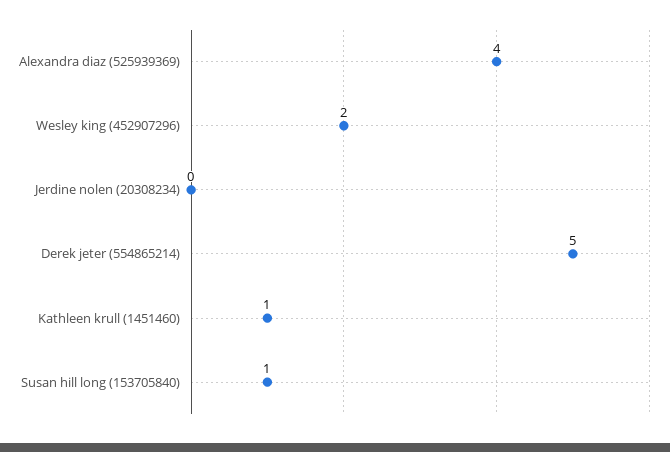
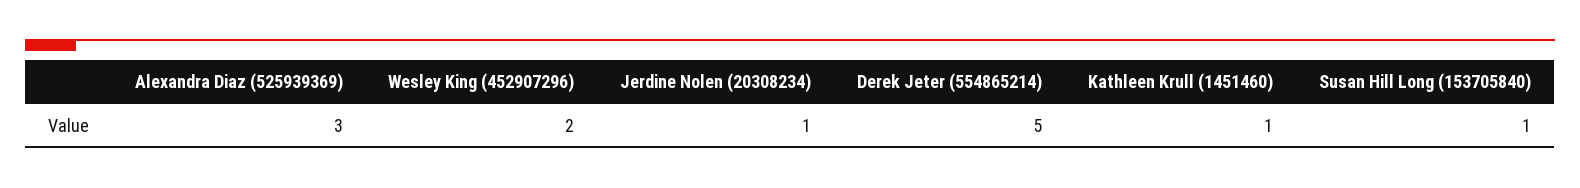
Alexandra diaz (525939369): 4 -> 3
Jerdine nolen (20308234): 0 -> 1

